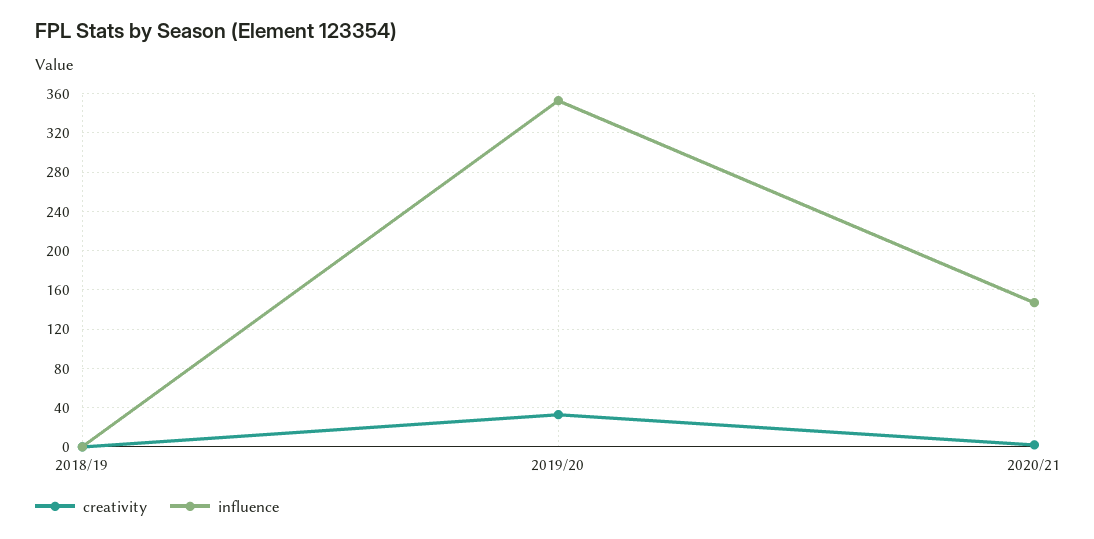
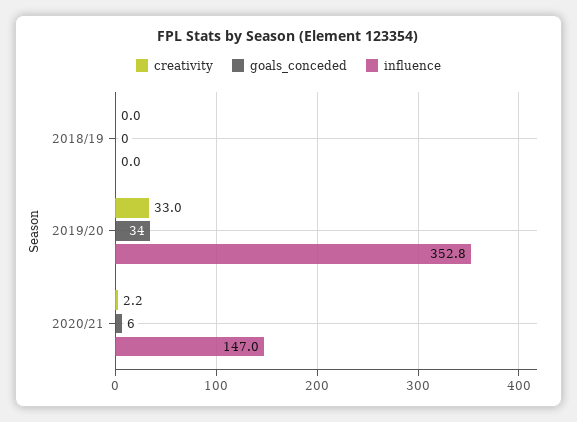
goals_conceded, 2018/19: none -> 0
goals_conceded, 2019/20: none -> 34
goals_conceded, 2020/21: none -> 6

